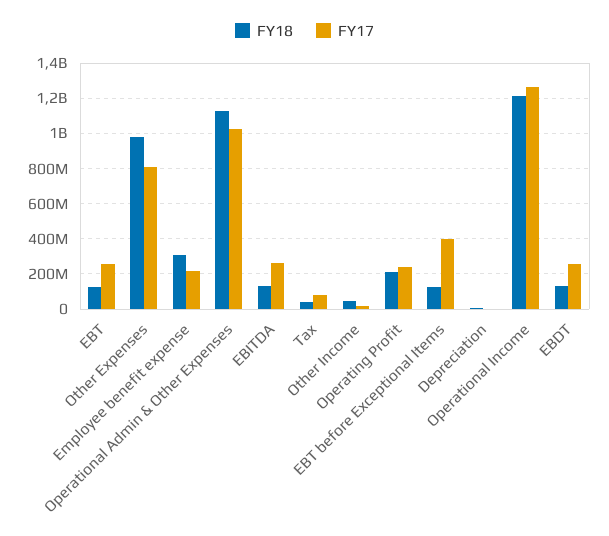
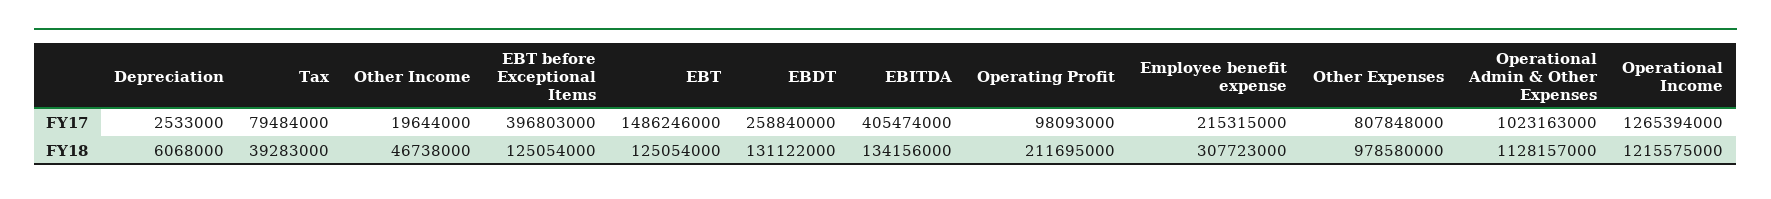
FY17, EBT: 250000000 -> 1486246000
FY17, EBITDA: 250000000 -> 405474000
FY17, Operating Profit: 250000000 -> 98093000

